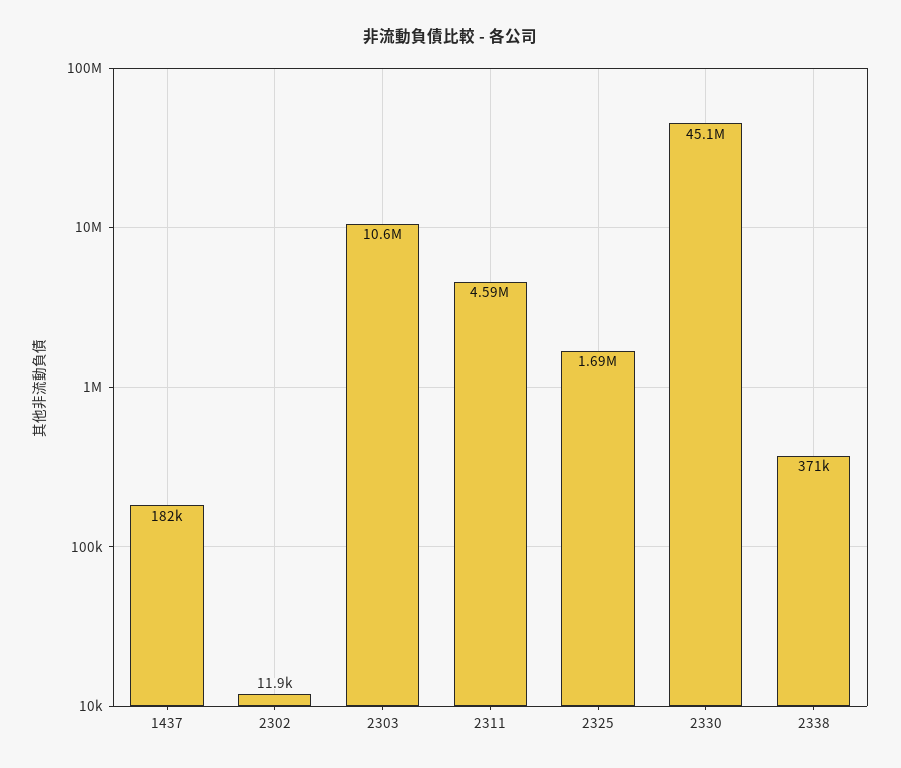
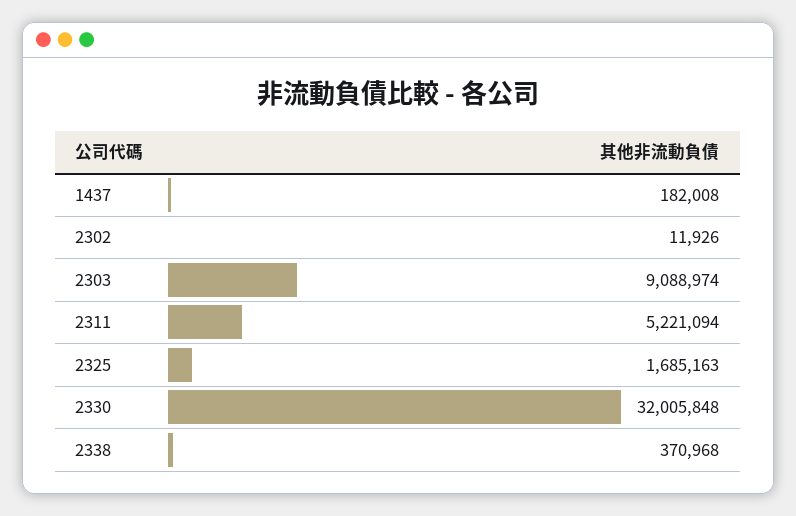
2303: 10600000 -> 9088974
2311: 4590000 -> 5221094
2330: 45100000 -> 32005848

